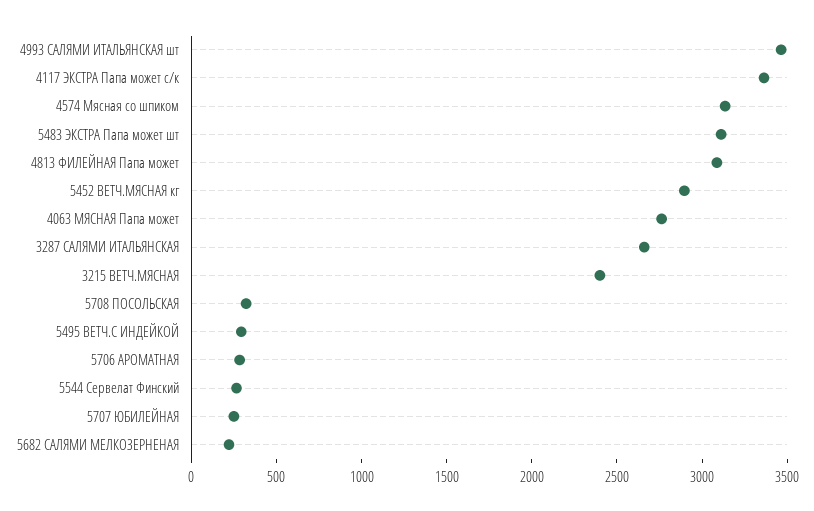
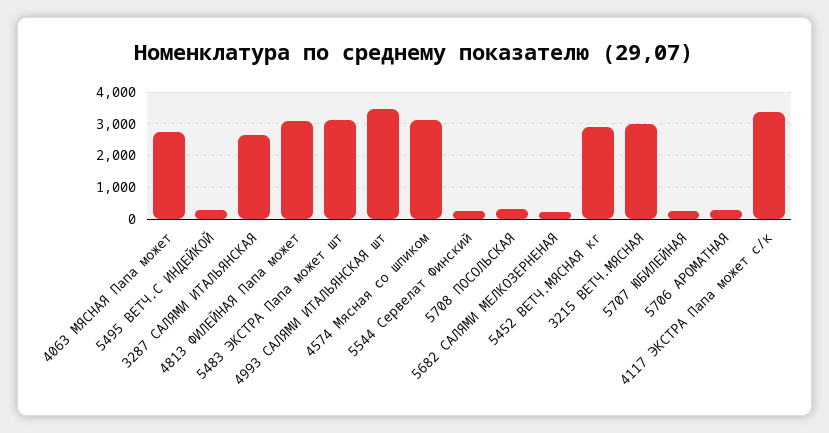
3215 ВЕТЧ.МЯСНАЯ: 2400 -> 3000

